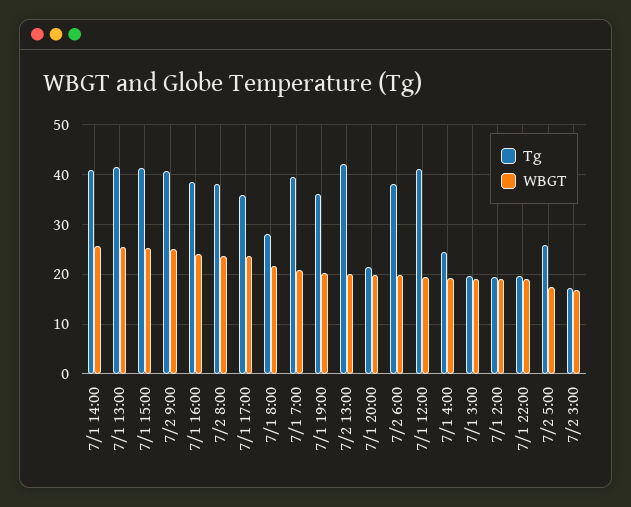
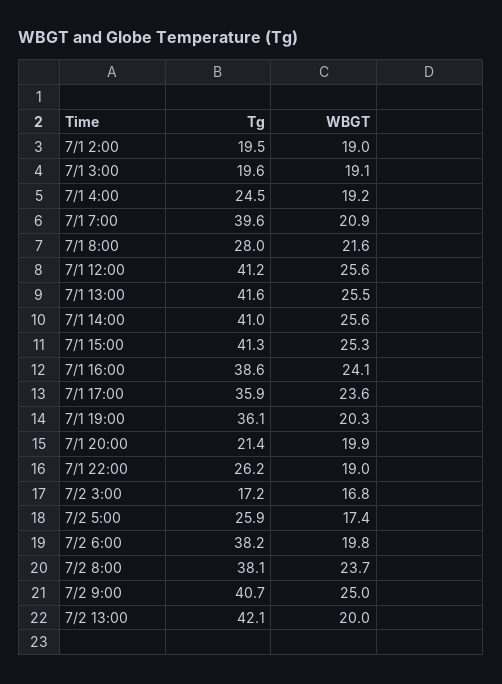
WBGT, 7/1 12:00: 20 -> 25.6
Tg, 7/1 22:00: 20 -> 26.2

